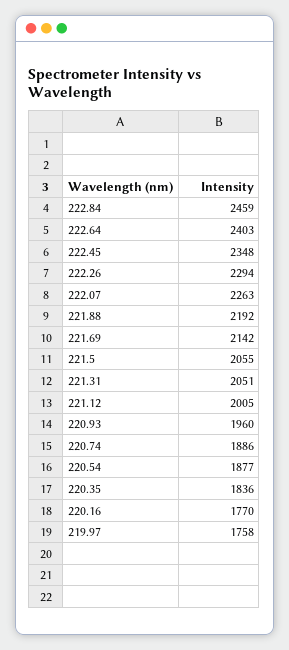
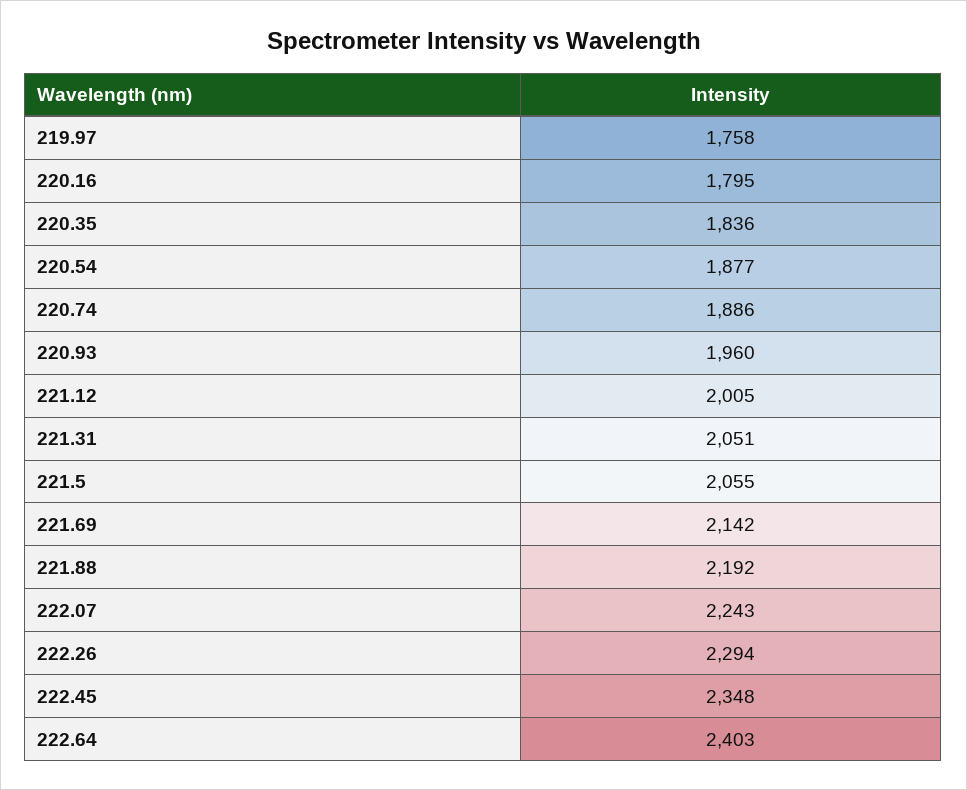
222.84: 2459 -> none
222.07: 2263 -> 2243
220.16: 1770 -> 1795

